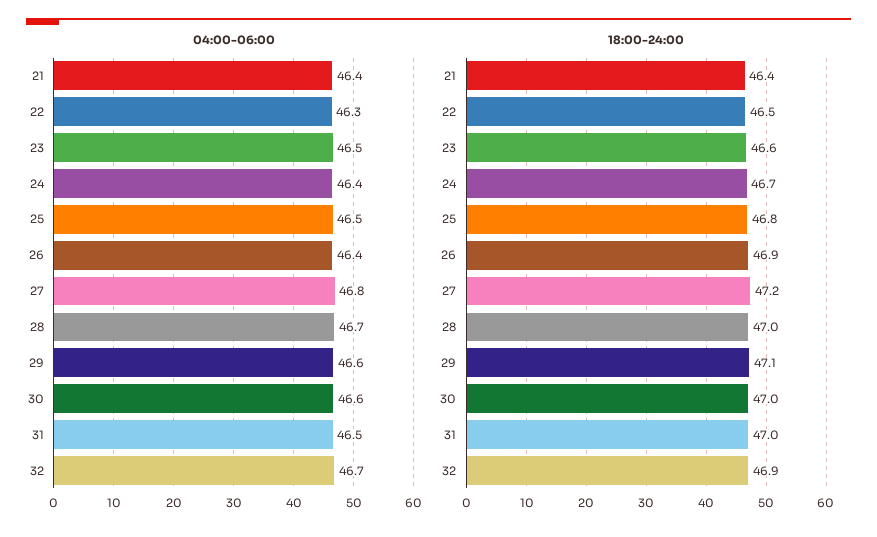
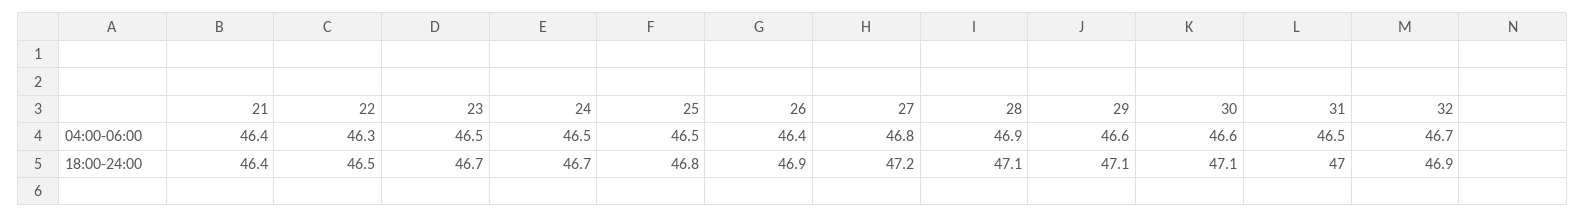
04:00-06:00, 24: 46.4 -> 46.5
04:00-06:00, 28: 46.7 -> 46.9
18:00-24:00, 23: 46.6 -> 46.7
18:00-24:00, 28: 47 -> 47.1
18:00-24:00, 30: 47 -> 47.1

